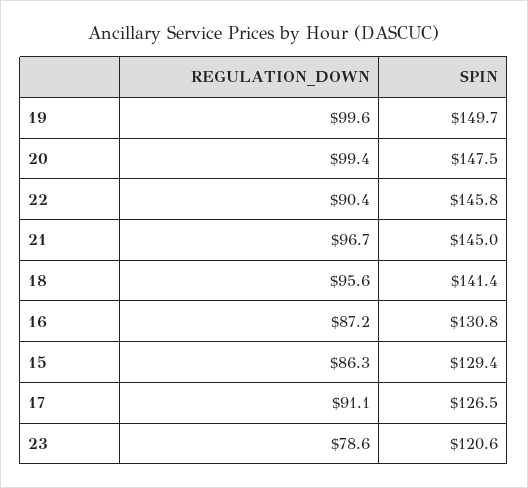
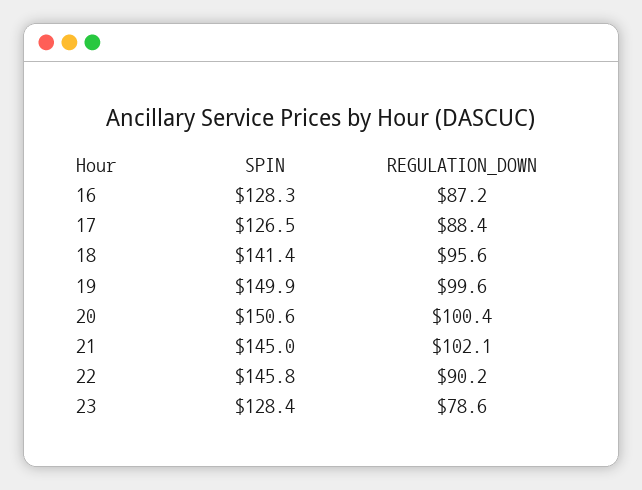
SPIN, 19: 149.7 -> 149.9
REGULATION_DOWN, 20: 99.4 -> 100.4
SPIN, 20: 147.5 -> 150.6
REGULATION_DOWN, 22: 90.4 -> 90.2
REGULATION_DOWN, 21: 96.7 -> 102.1
SPIN, 16: 130.8 -> 128.3
REGULATION_DOWN, 15: 86.3 -> none
SPIN, 15: 129.4 -> none
REGULATION_DOWN, 17: 91.1 -> 88.4
SPIN, 23: 120.6 -> 128.4

